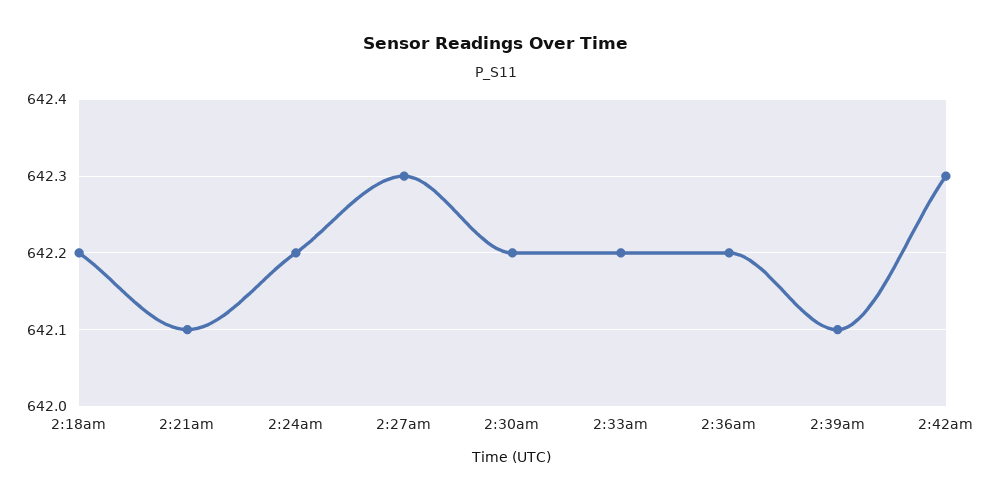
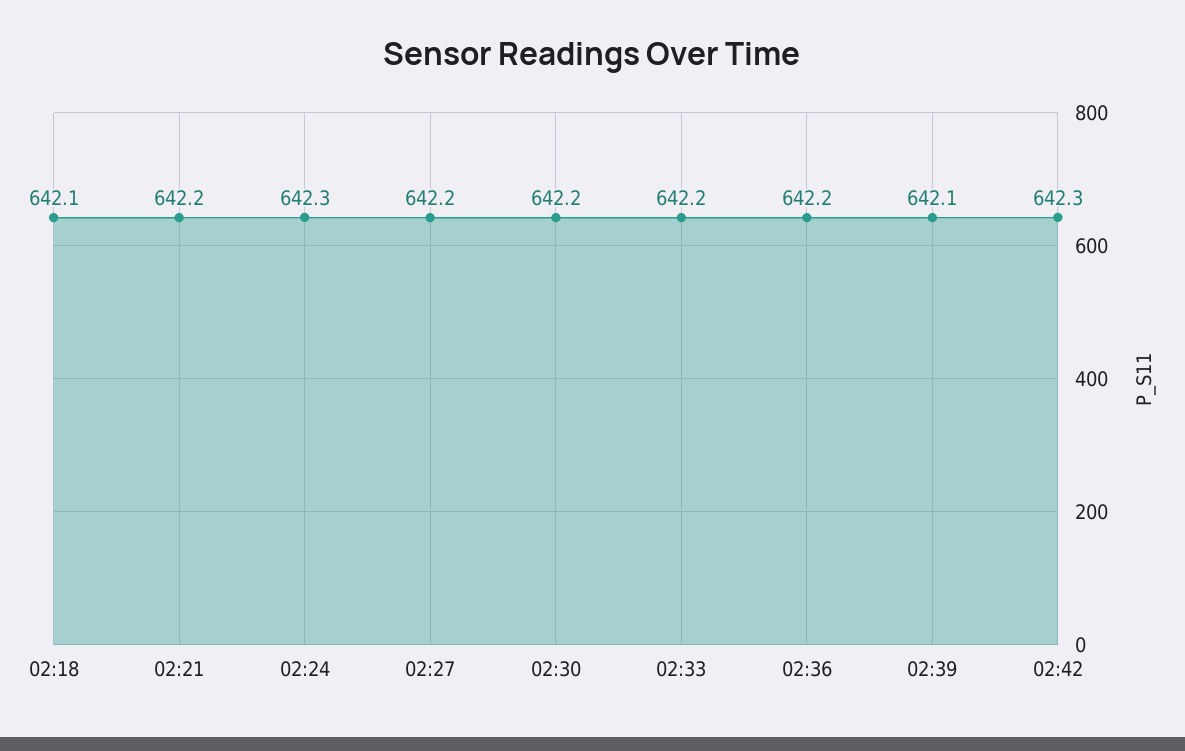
2:18am: 642.2 -> 642.1
2:21am: 642.1 -> 642.2
2:24am: 642.2 -> 642.3
2:27am: 642.3 -> 642.2

